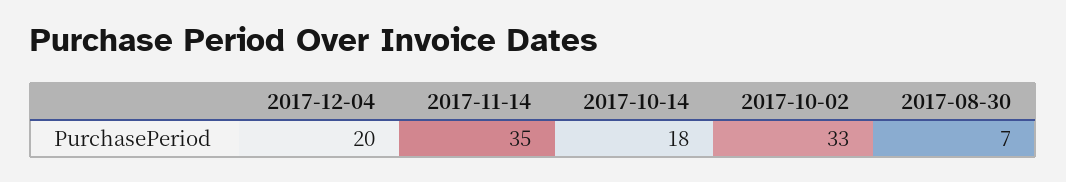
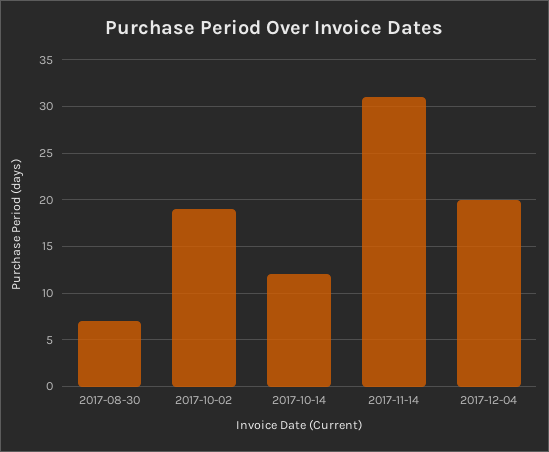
2017-11-14: 35 -> 31
2017-10-14: 18 -> 12
2017-10-02: 33 -> 19

